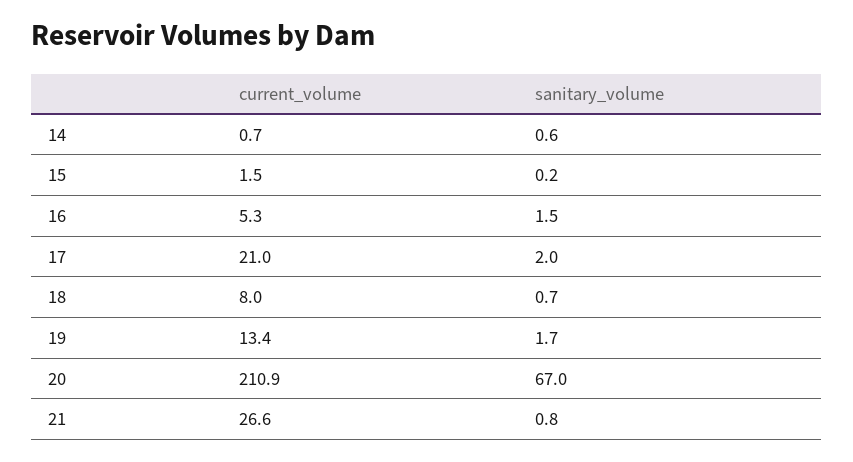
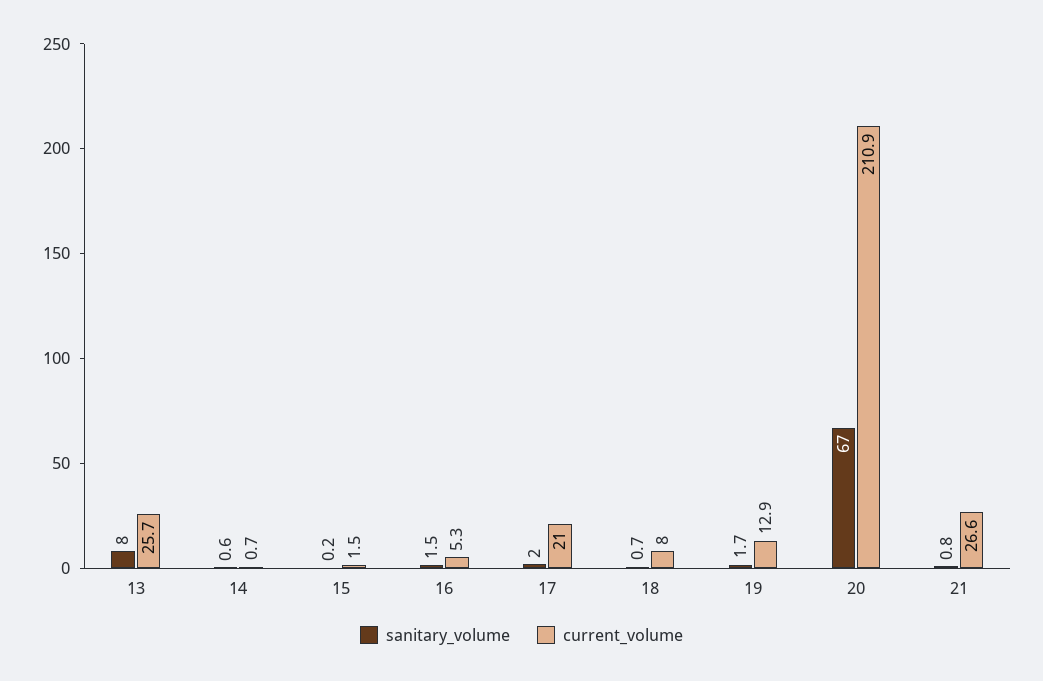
current_volume, 19: 13.4 -> 12.9
sanitary_volume, 13: none -> 8
current_volume, 13: none -> 25.7

